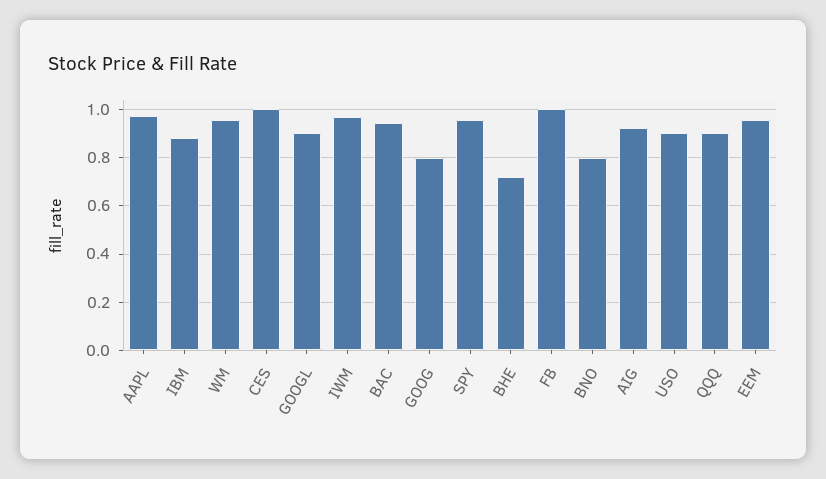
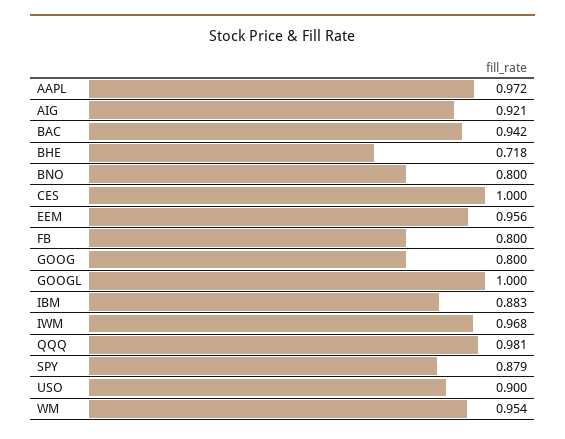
GOOGL: 0.9 -> 1
SPY: 0.95 -> 0.879
FB: 1 -> 0.8
QQQ: 0.9 -> 0.981

